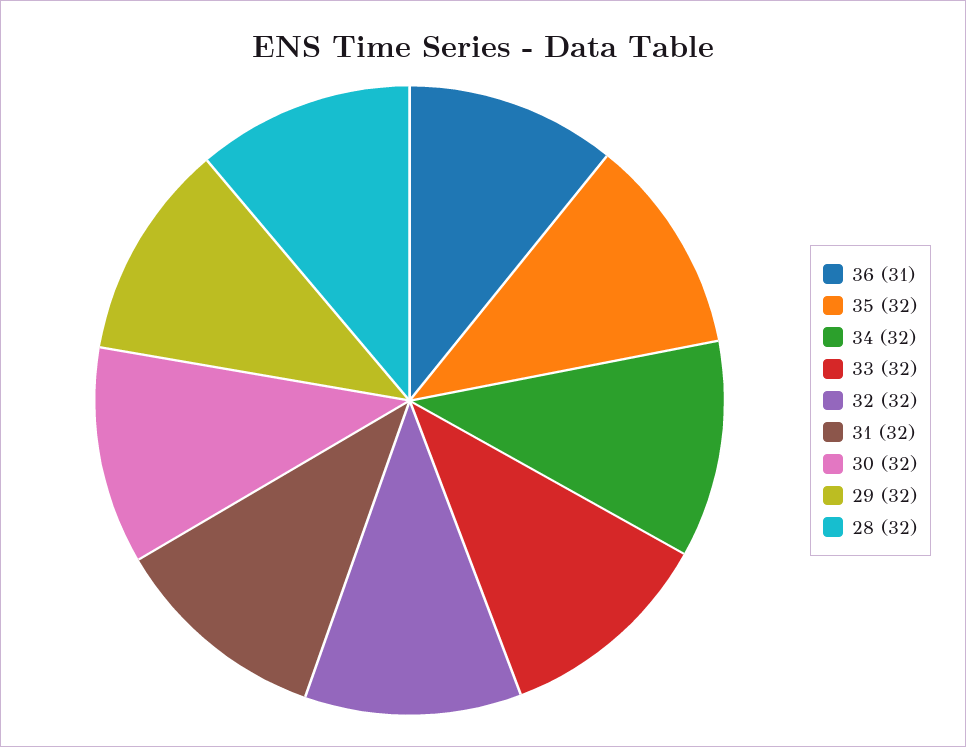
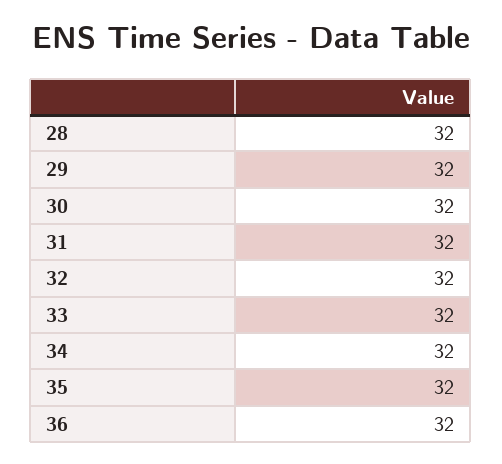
36: 31 -> 32

